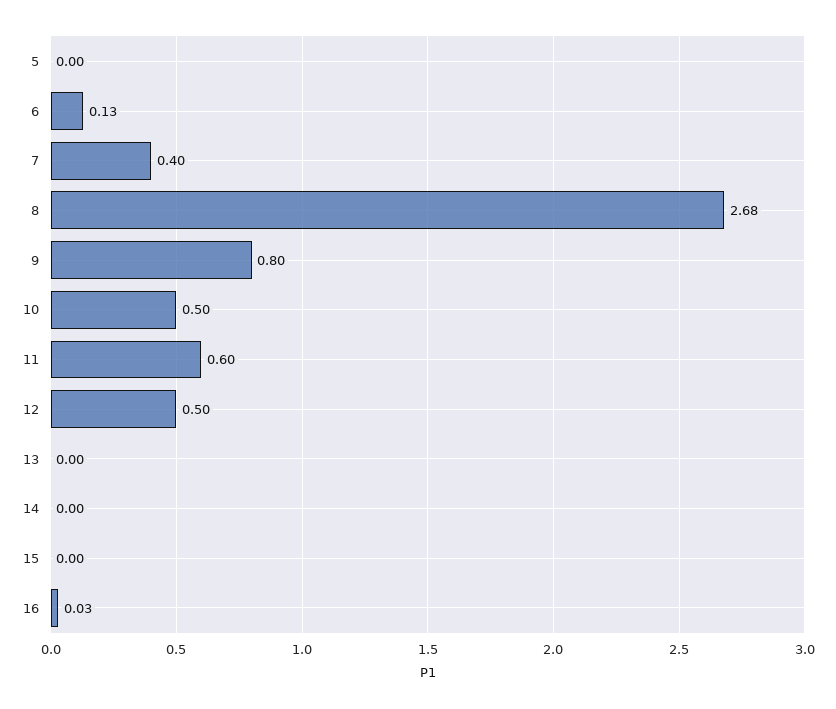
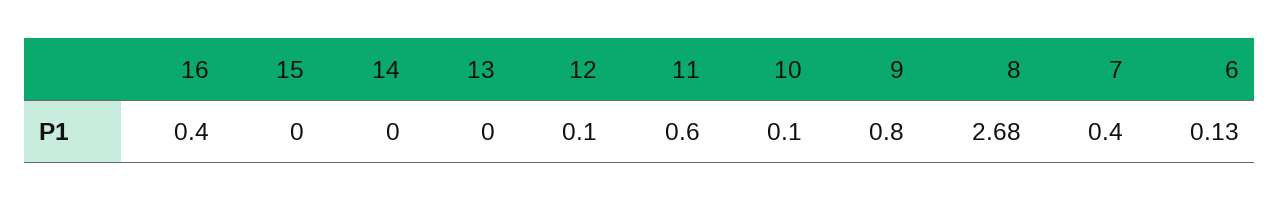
5: 0 -> none
10: 0.5 -> 0.1
12: 0.5 -> 0.1
16: 0.03 -> 0.4

